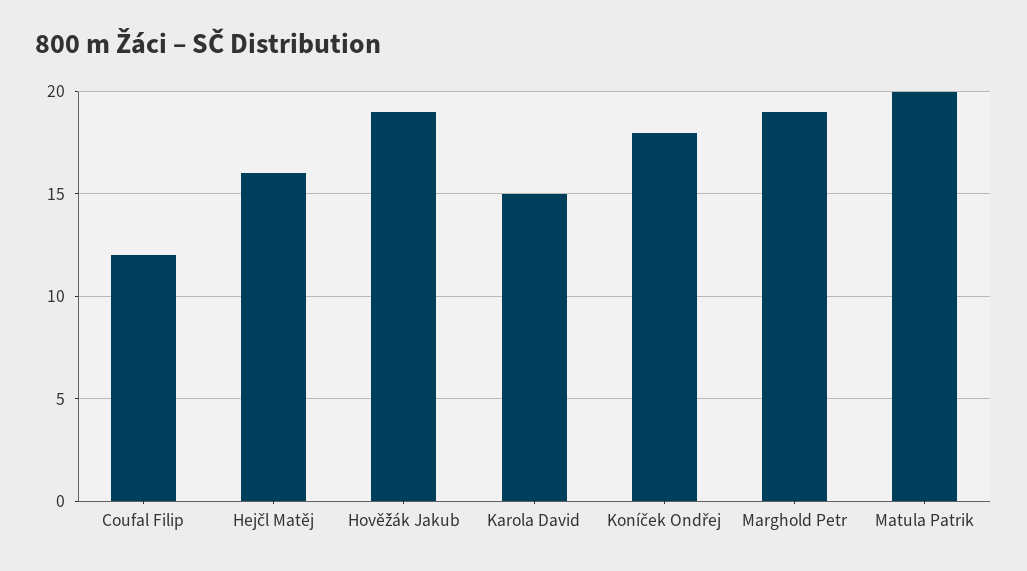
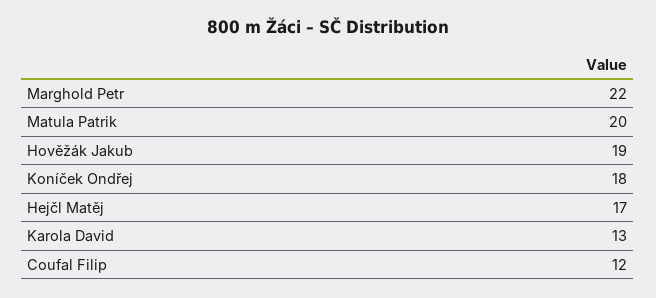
Hejčl Matěj: 16 -> 17
Karola David: 15 -> 13
Marghold Petr: 19 -> 22

